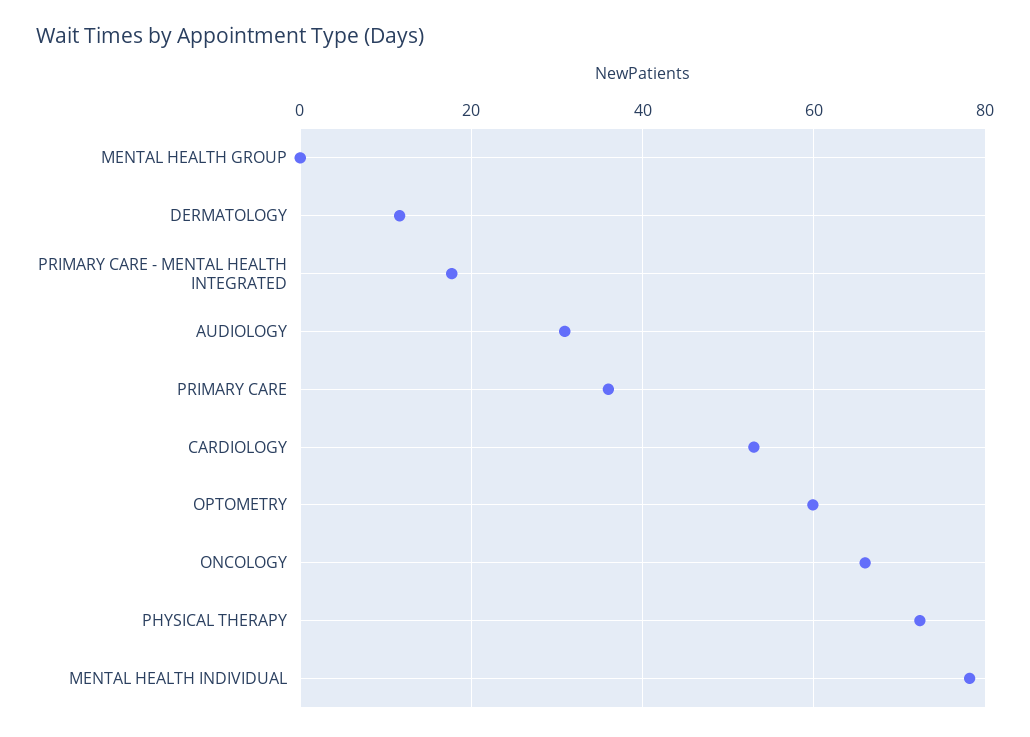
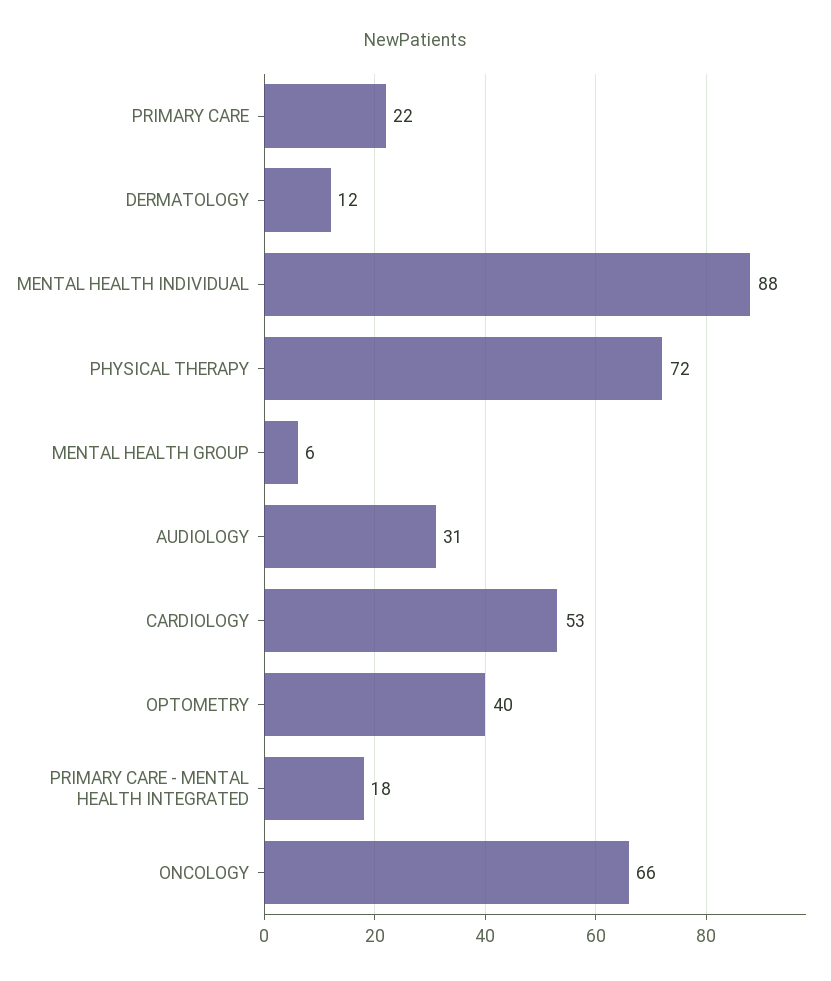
MENTAL HEALTH GROUP: 0 -> 6
PRIMARY CARE: 36 -> 22
OPTOMETRY: 60 -> 40
MENTAL HEALTH INDIVIDUAL: 78 -> 88

